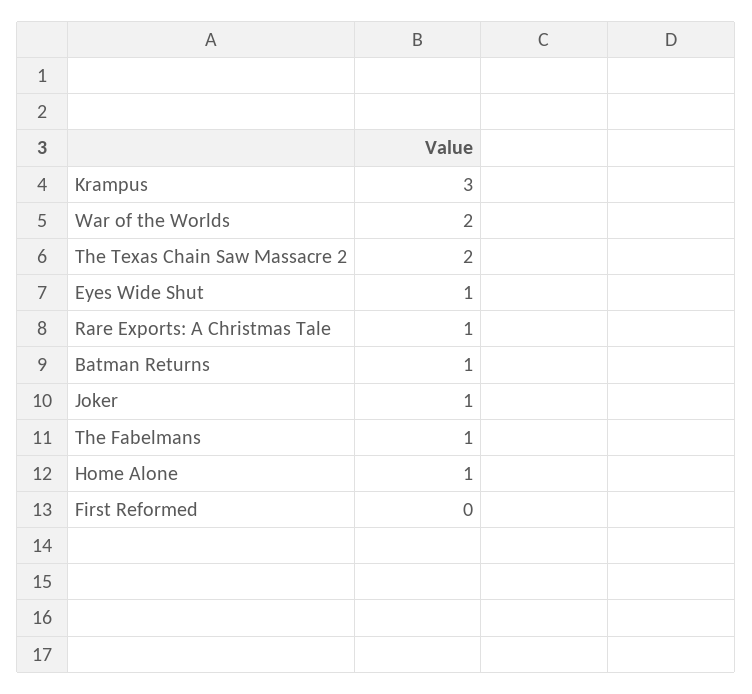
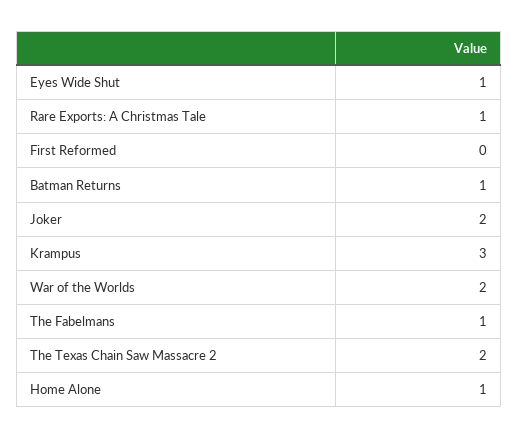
Joker: 1 -> 2

